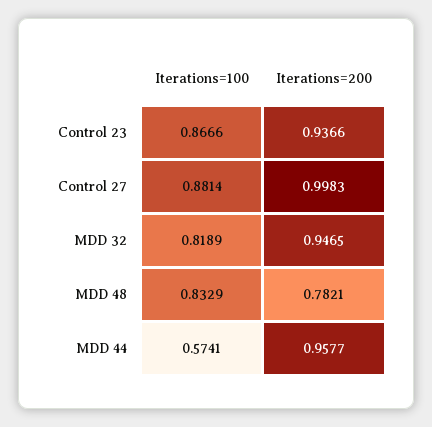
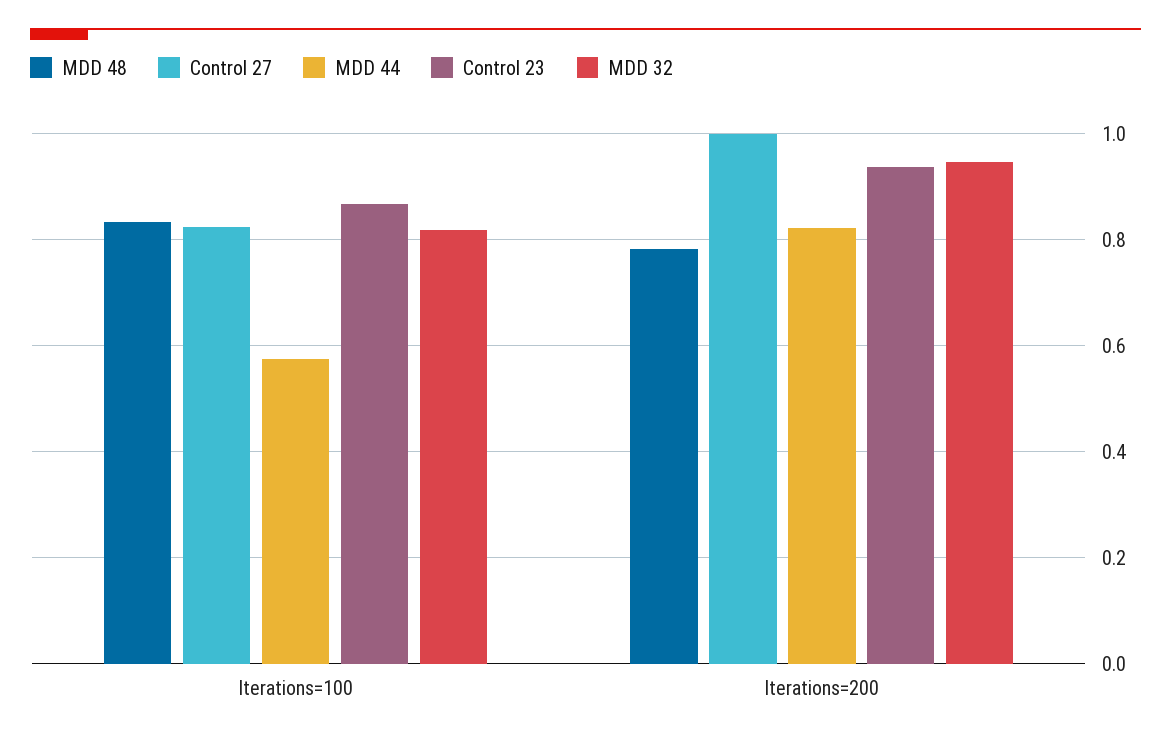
Control 27, Iterations=100: 0.8814 -> 0.82
MDD 44, Iterations=200: 0.9577 -> 0.82

